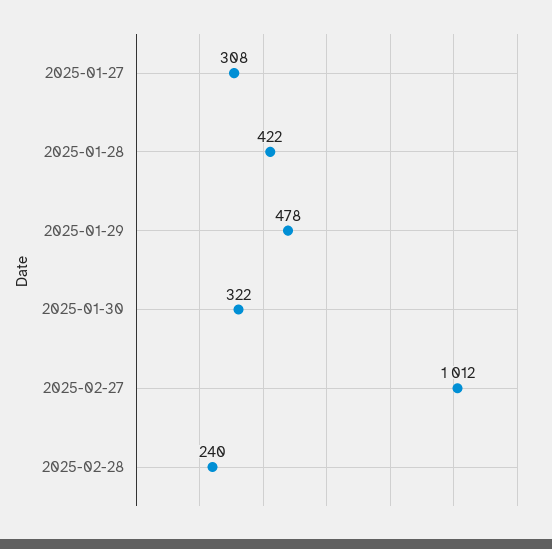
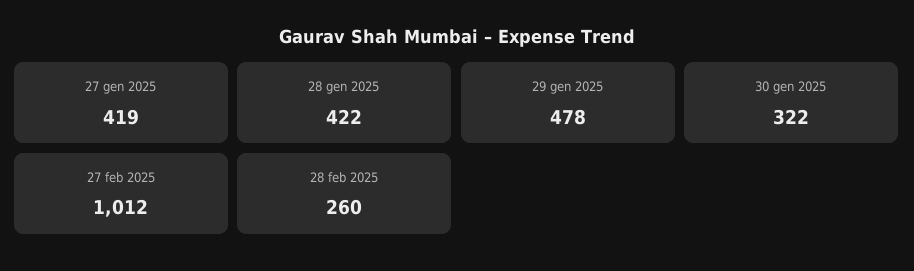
2025-01-27: 308 -> 419
2025-02-28: 240 -> 260

